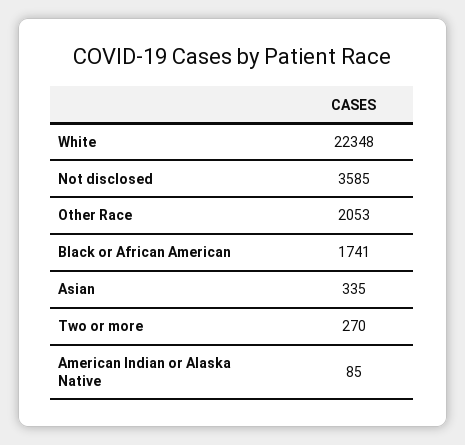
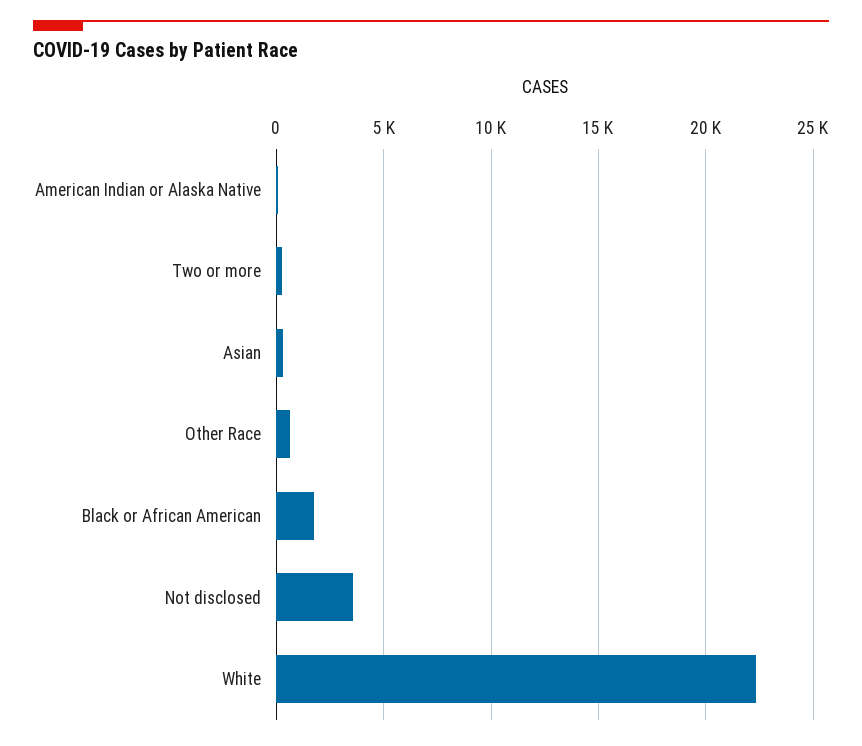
Other Race: 2053 -> 500

